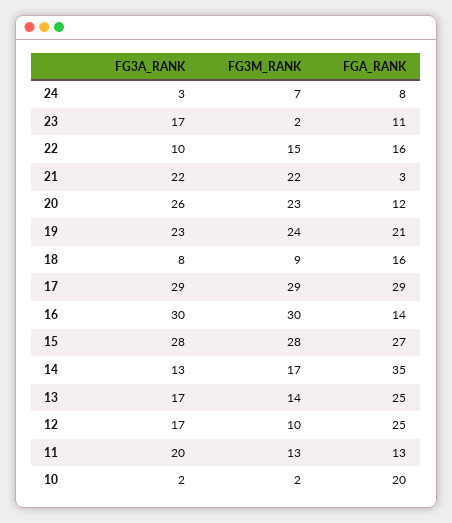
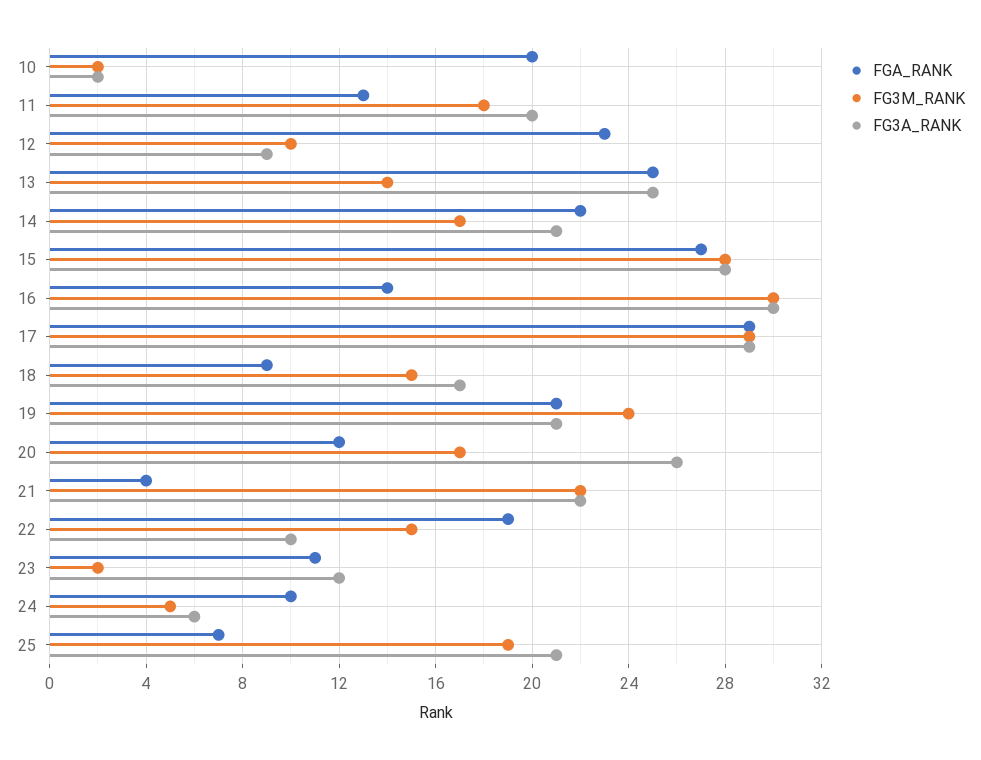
FG3A_RANK, 24: 3 -> 6
FG3M_RANK, 24: 7 -> 5
FGA_RANK, 24: 8 -> 10
FG3A_RANK, 23: 17 -> 12
FGA_RANK, 22: 16 -> 19
FGA_RANK, 21: 3 -> 4
FG3M_RANK, 20: 23 -> 17
FG3A_RANK, 19: 23 -> 21
FG3A_RANK, 18: 8 -> 17
FG3M_RANK, 18: 9 -> 15
FGA_RANK, 18: 16 -> 9
FG3A_RANK, 14: 13 -> 21
FGA_RANK, 14: 35 -> 22
FG3A_RANK, 13: 17 -> 25
FG3A_RANK, 12: 17 -> 9
FGA_RANK, 12: 25 -> 23
FG3M_RANK, 11: 13 -> 18
FGA_RANK, 25: none -> 7
FG3M_RANK, 25: none -> 19
FG3A_RANK, 25: none -> 21

